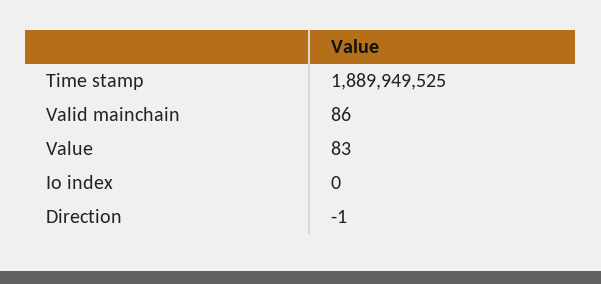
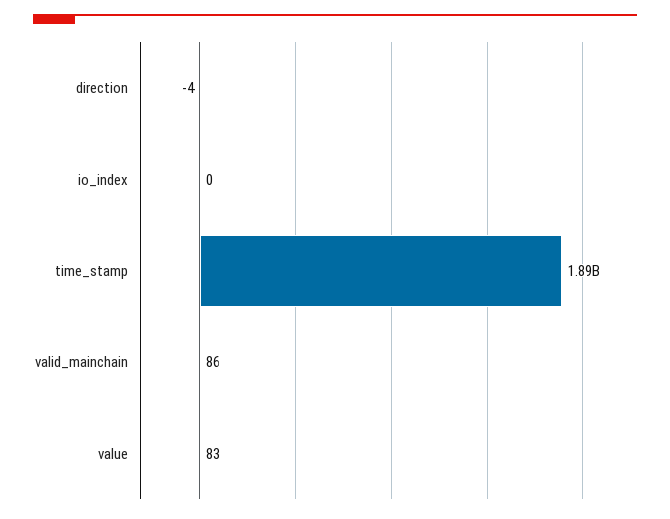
Direction: -1 -> -4

